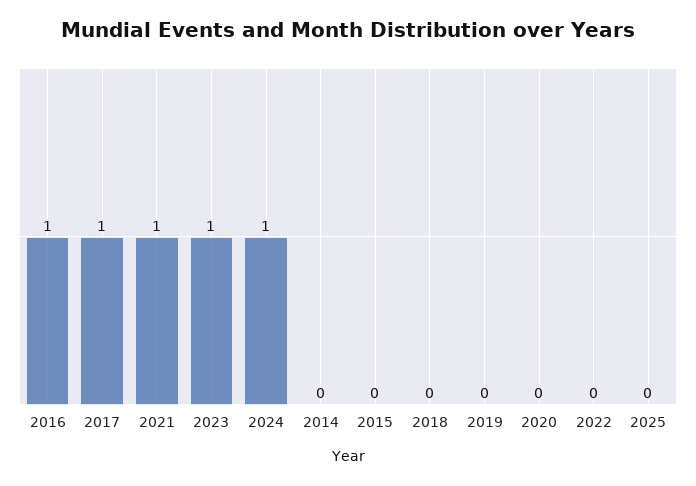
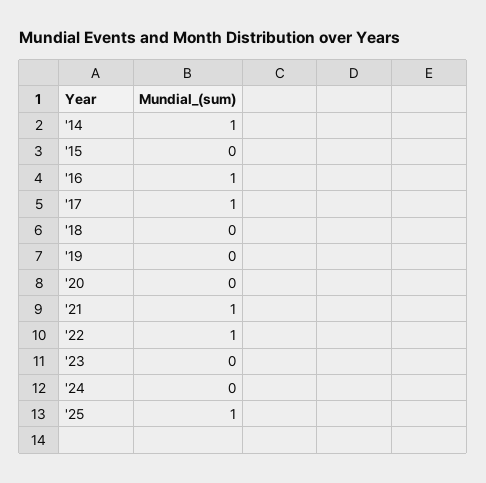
2023: 1 -> 0
2024: 1 -> 0
2014: 0 -> 1
2022: 0 -> 1
2025: 0 -> 1

